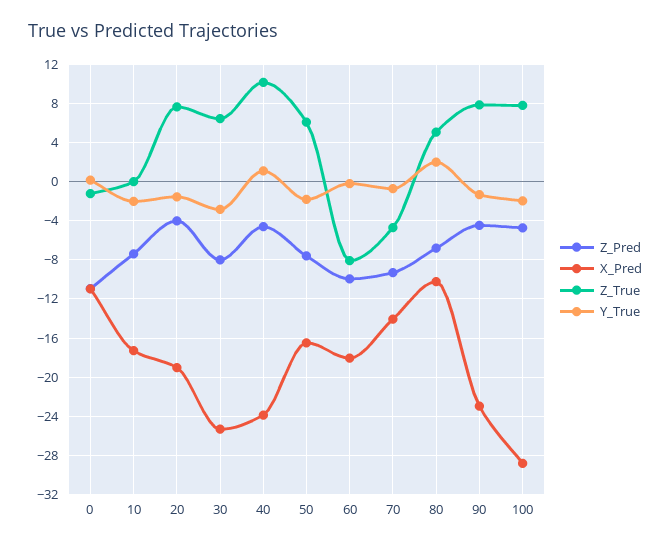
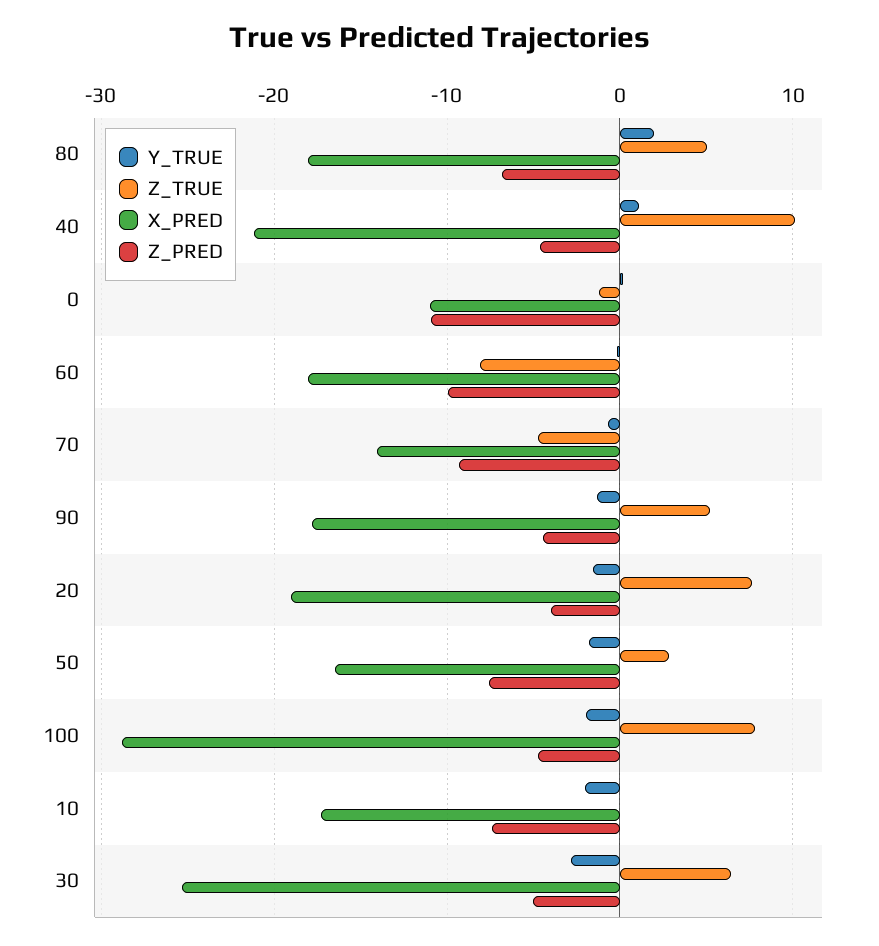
Z_Pred, 30: -8 -> -5
X_Pred, 40: -24 -> -21
Z_True, 50: 6 -> 3
X_Pred, 80: -10 -> -18
X_Pred, 90: -23 -> -18
Z_True, 90: 8 -> 5

